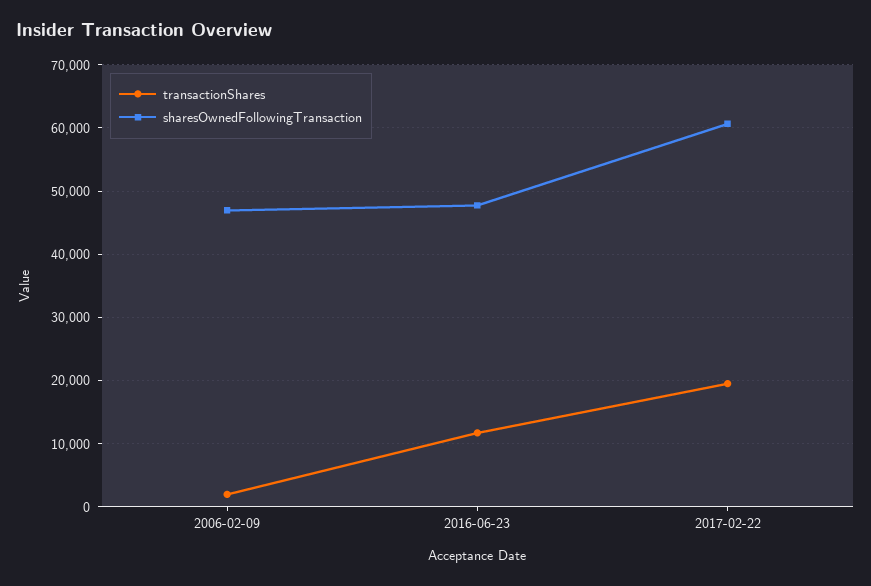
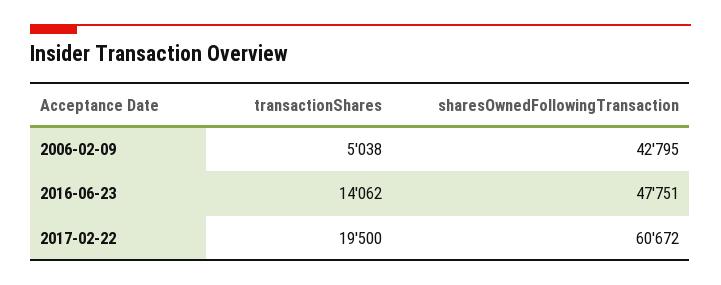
transactionShares, 2006-02-09: 2000 -> 5038
sharesOwnedFollowingTransaction, 2006-02-09: 47000 -> 42795
transactionShares, 2016-06-23: 12000 -> 14062

